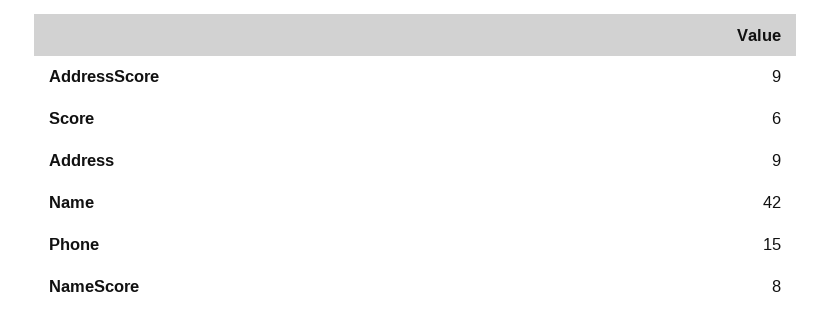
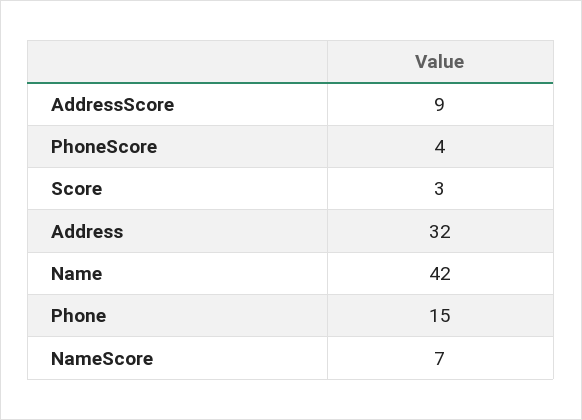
Score: 6 -> 3
Address: 9 -> 32
NameScore: 8 -> 7
PhoneScore: none -> 4

